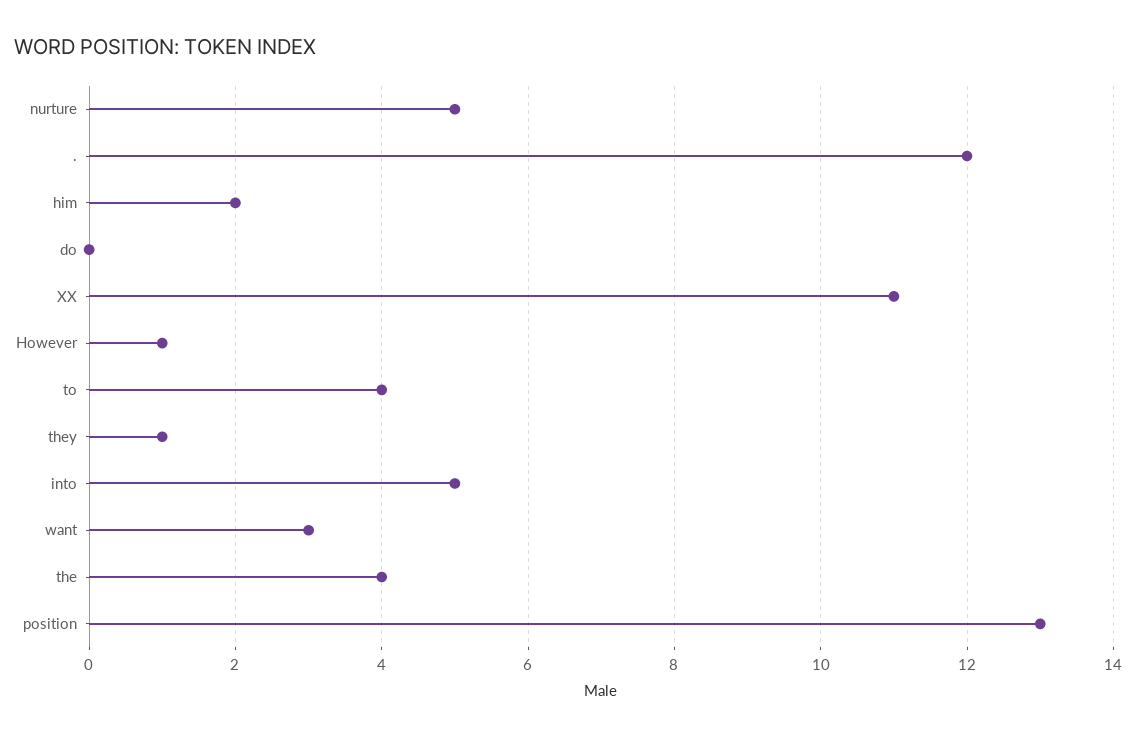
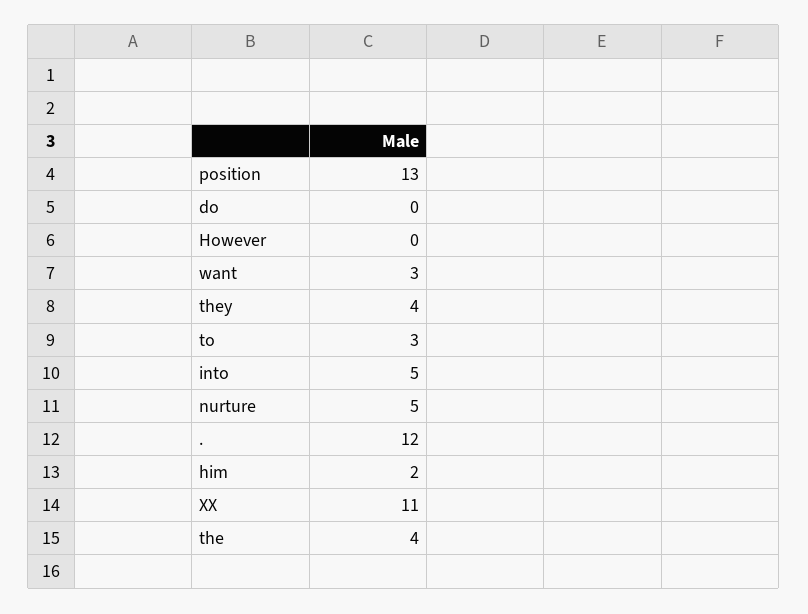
However: 1 -> 0
to: 4 -> 3
they: 1 -> 4

